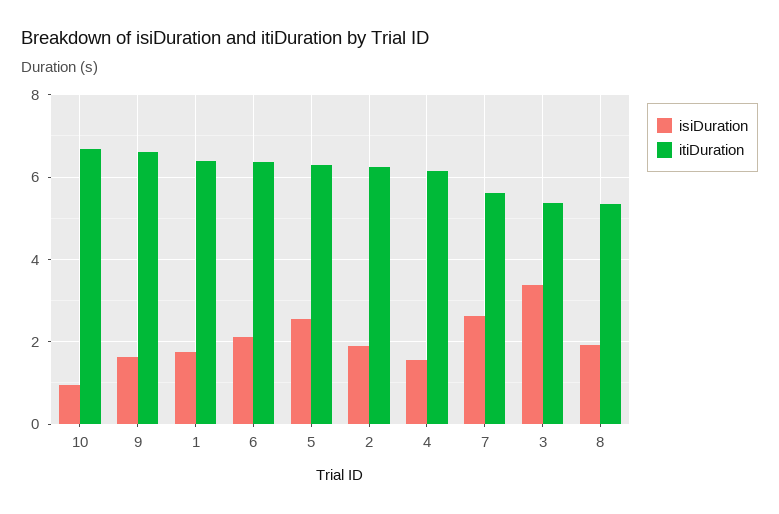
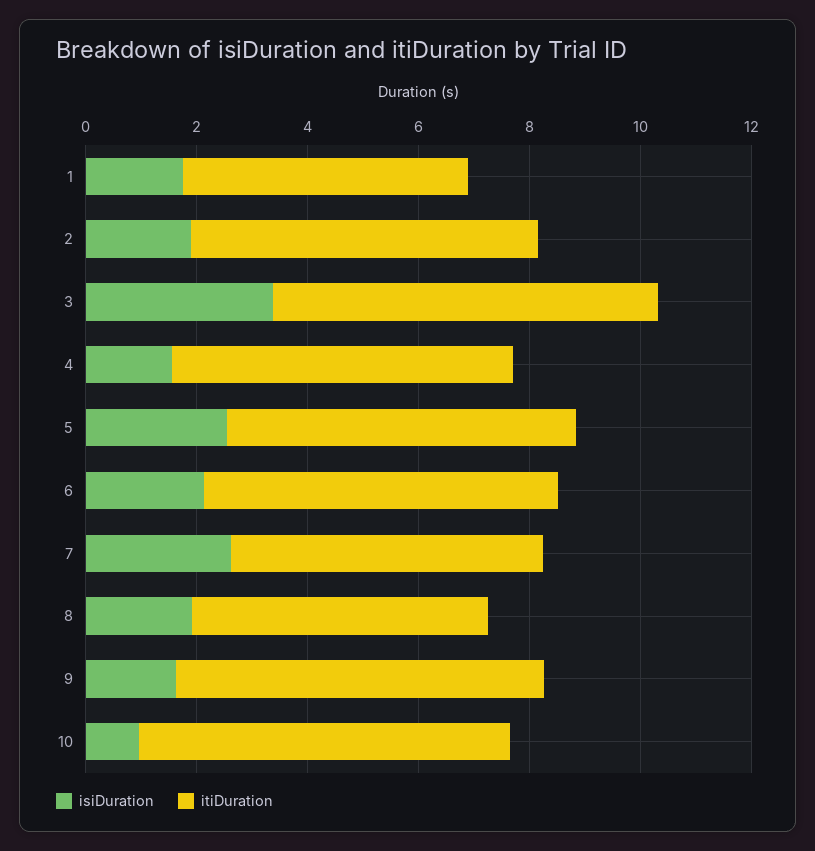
itiDuration, 1: 6.4 -> 5
itiDuration, 3: 5.4 -> 7

